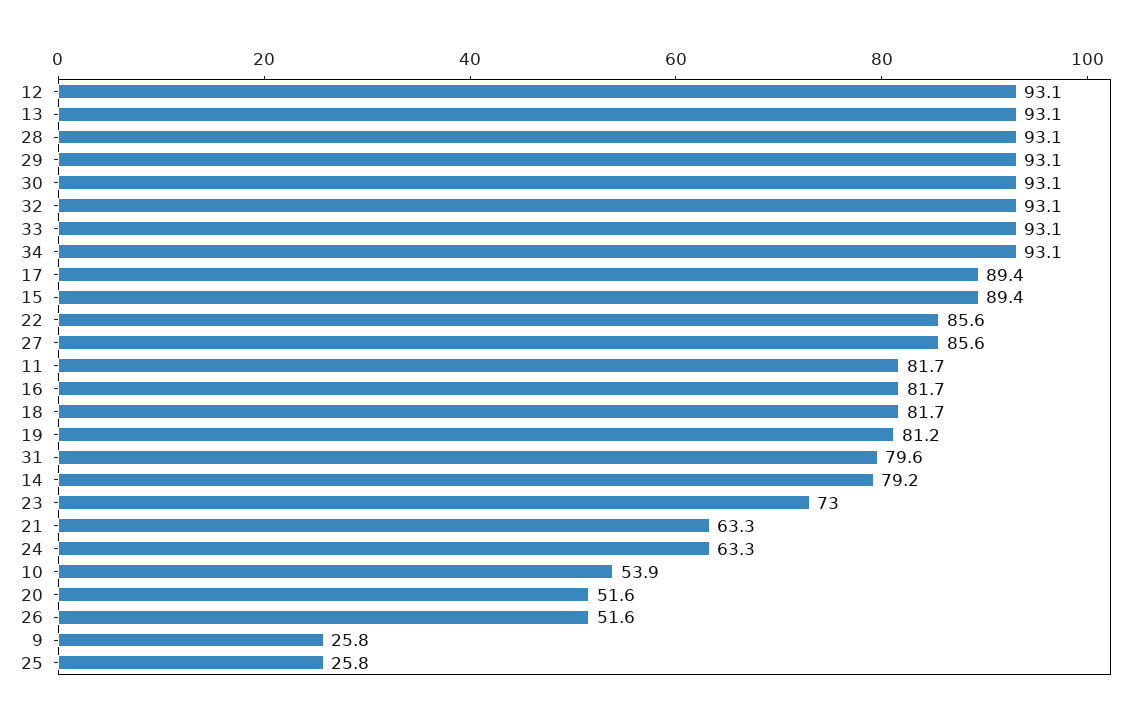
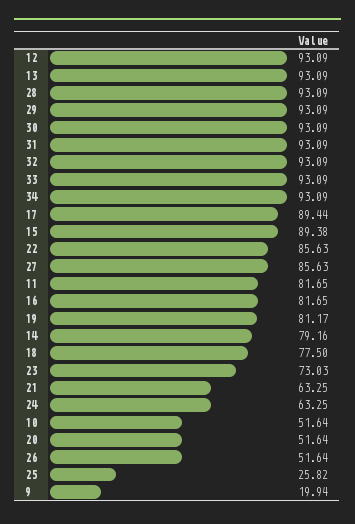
18: 81.7 -> 77.5
31: 79.6 -> 93.09
10: 53.9 -> 51.64
9: 25.8 -> 19.94

